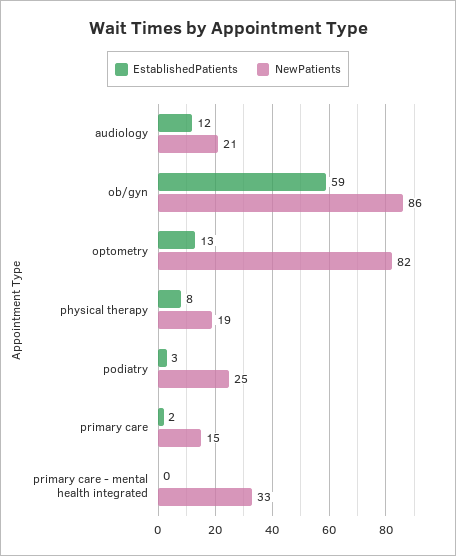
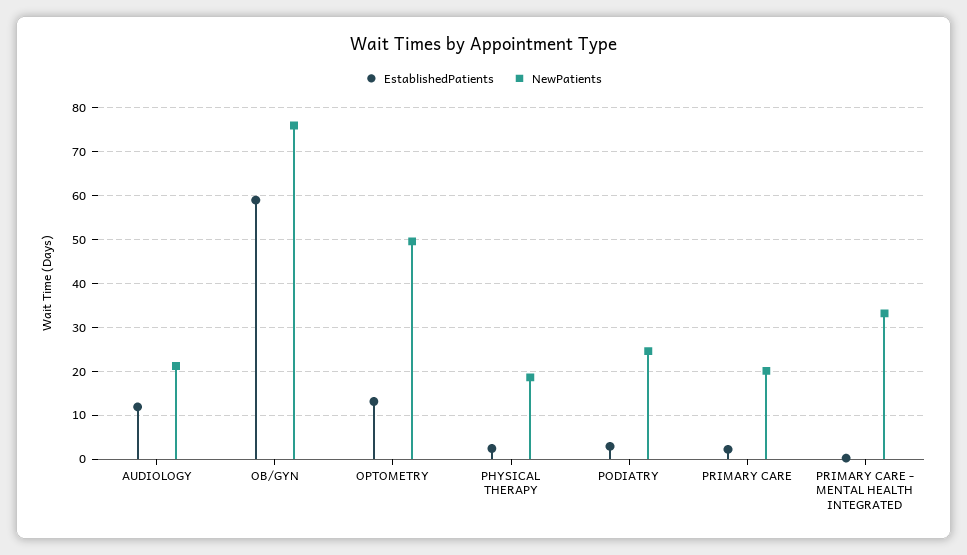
NewPatients, ob/gyn: 86 -> 76
NewPatients, optometry: 82 -> 50
EstablishedPatients, physical therapy: 8 -> 2
NewPatients, primary care: 15 -> 20

